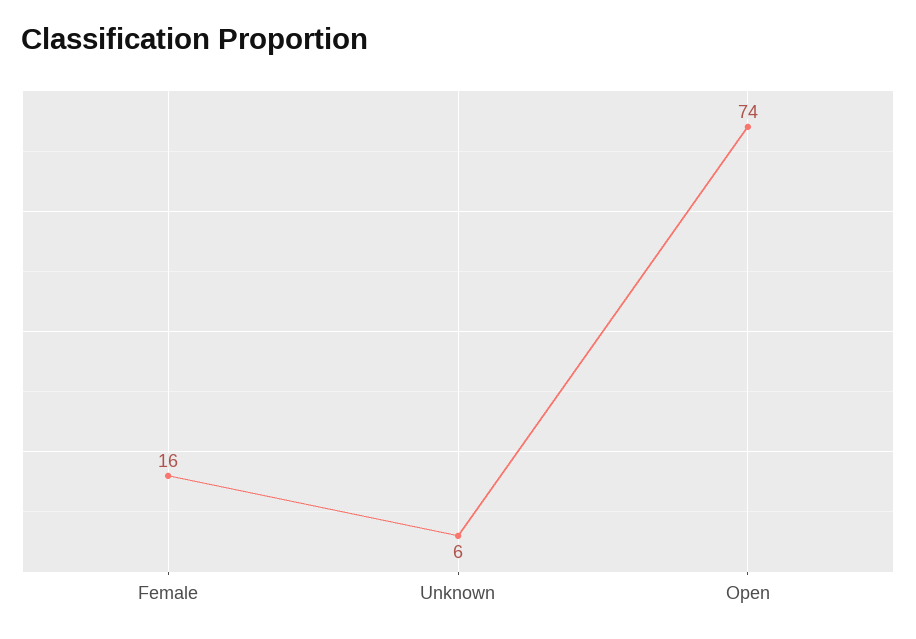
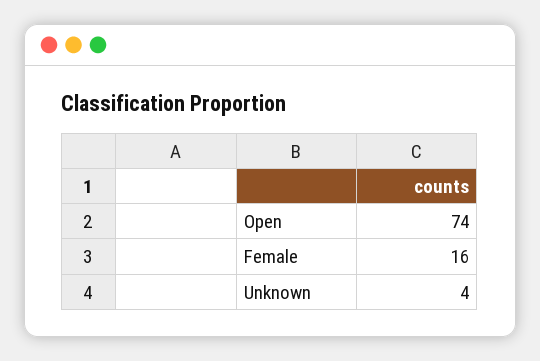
Unknown: 6 -> 4

